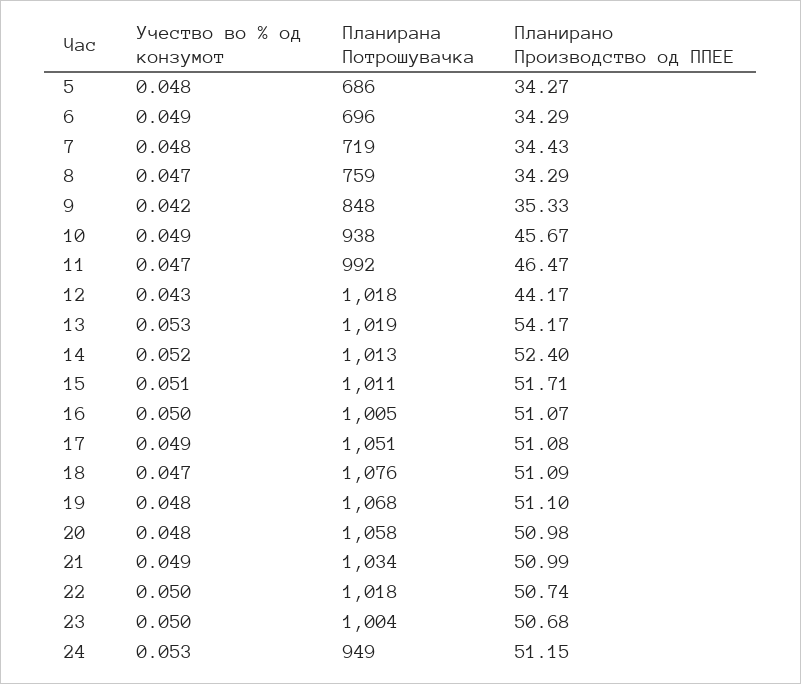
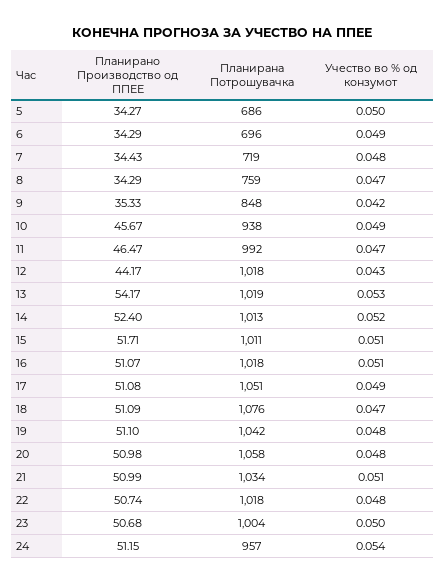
Учество во % од конзумот, 5: 0.048 -> 0.05
Учество во % од конзумот, 16: 0.05 -> 0.051
Планирана Потрошувачка, 16: 1005 -> 1018
Планирана Потрошувачка, 19: 1068 -> 1042
Учество во % од конзумот, 21: 0.049 -> 0.051
Учество во % од конзумот, 22: 0.05 -> 0.048
Учество во % од конзумот, 24: 0.053 -> 0.054
Планирана Потрошувачка, 24: 949 -> 957

